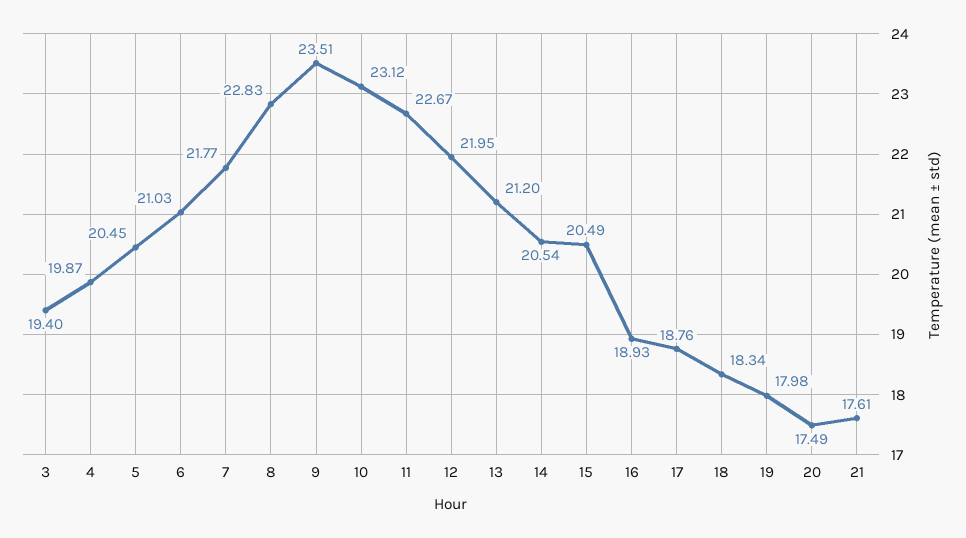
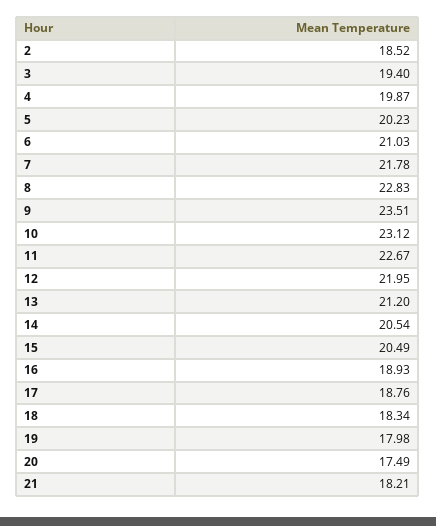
5: 20.45 -> 20.23
7: 21.77 -> 21.78
21: 17.61 -> 18.21
2: none -> 18.52

